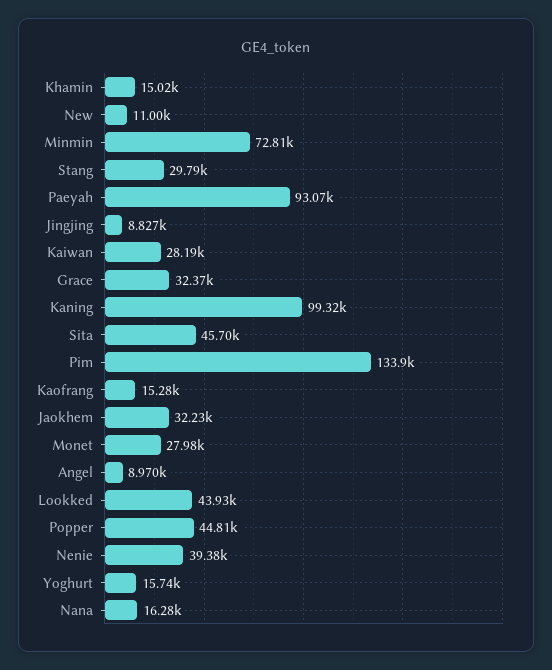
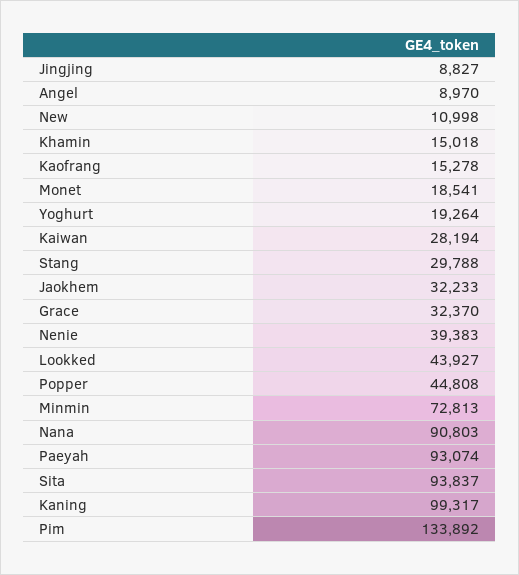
Sita: 45700 -> 93837
Monet: 27980 -> 18541
Yoghurt: 15740 -> 19264
Nana: 16280 -> 90803

